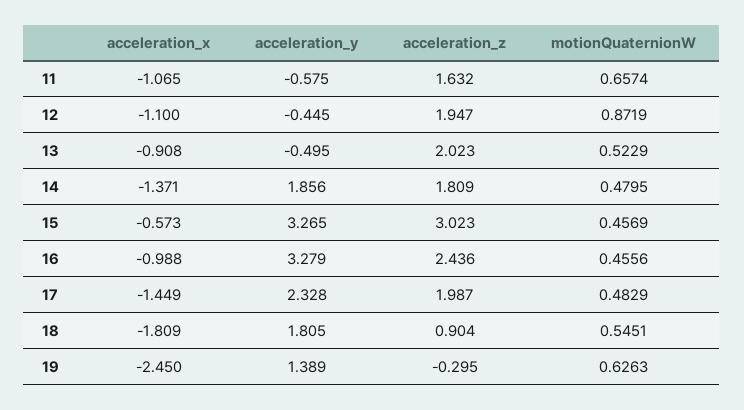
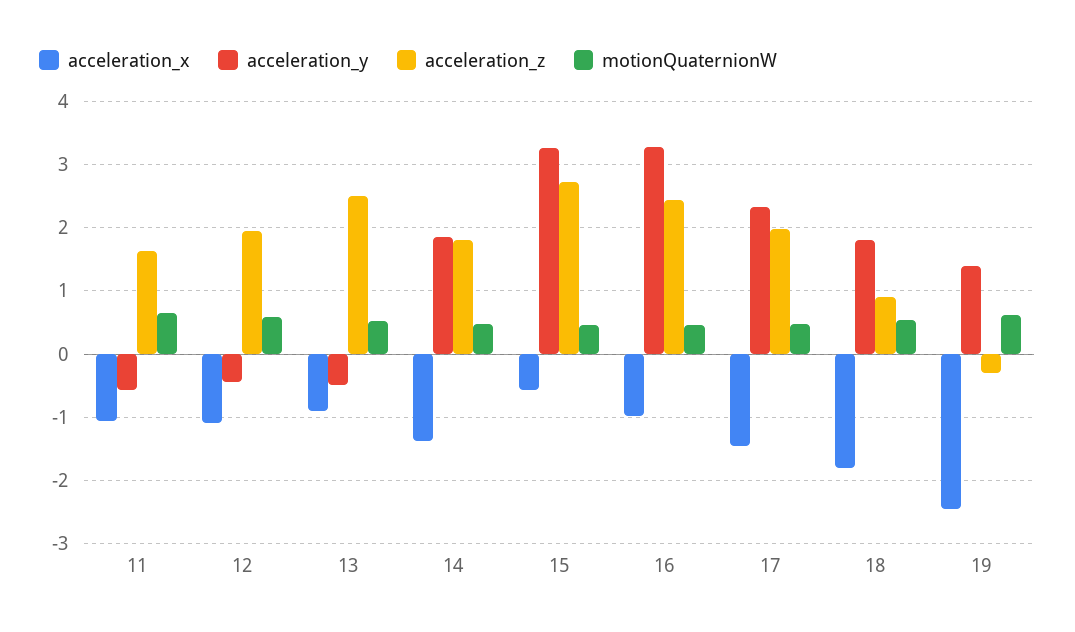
motionQuaternionW, 12: 0.8719 -> 0.6
acceleration_z, 13: 2.023 -> 2.5
acceleration_z, 15: 3.023 -> 2.7

